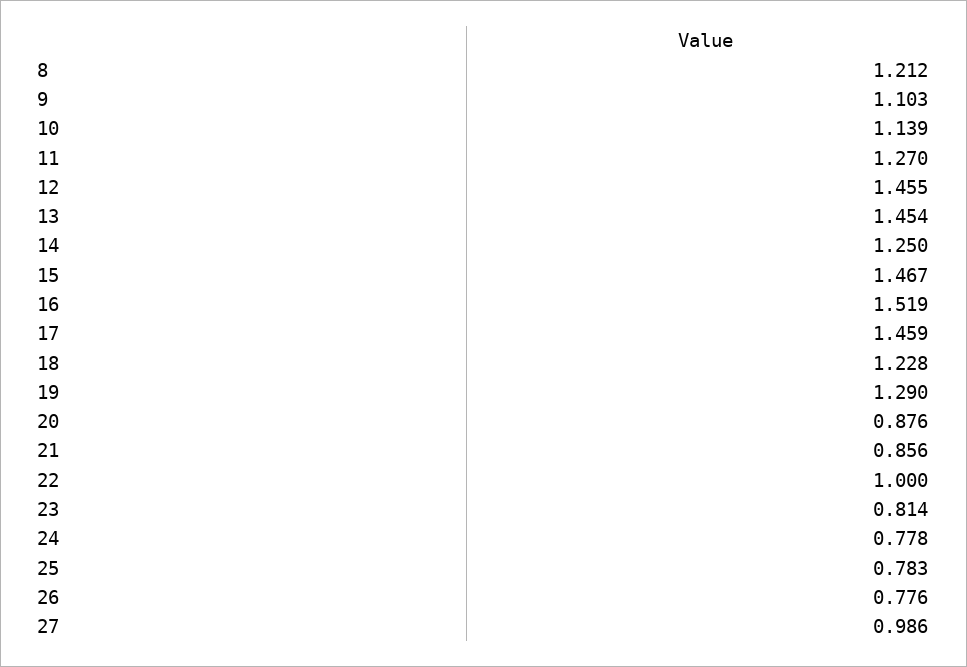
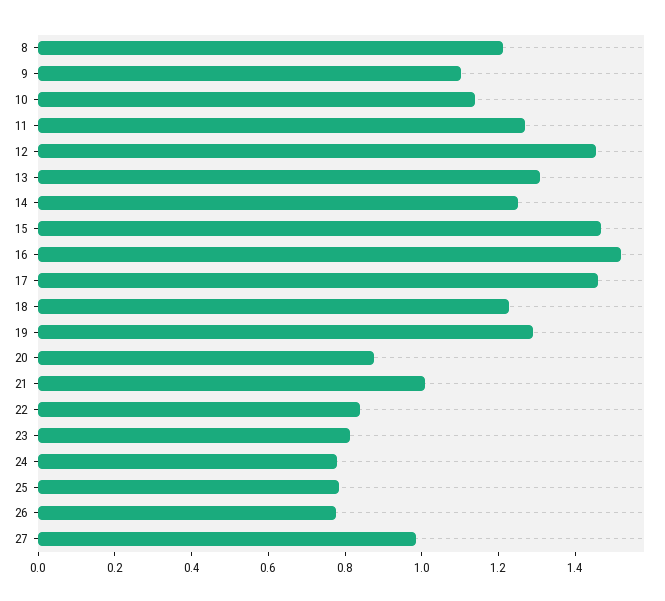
13: 1.454 -> 1.3
21: 0.856 -> 1
22: 1 -> 0.85

